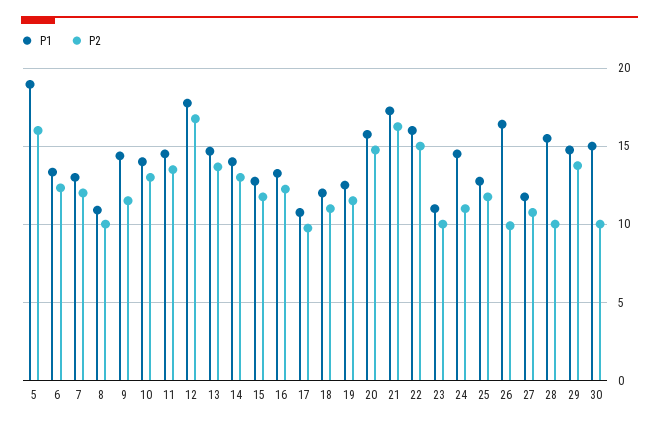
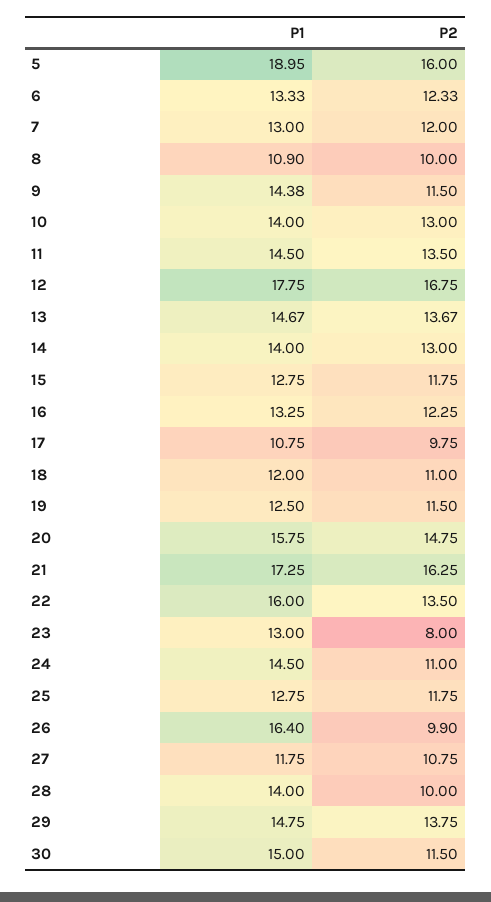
P2, 22: 15 -> 13.5
P1, 23: 11 -> 13
P2, 23: 10 -> 8
P1, 28: 15.5 -> 14
P2, 30: 10 -> 11.5

